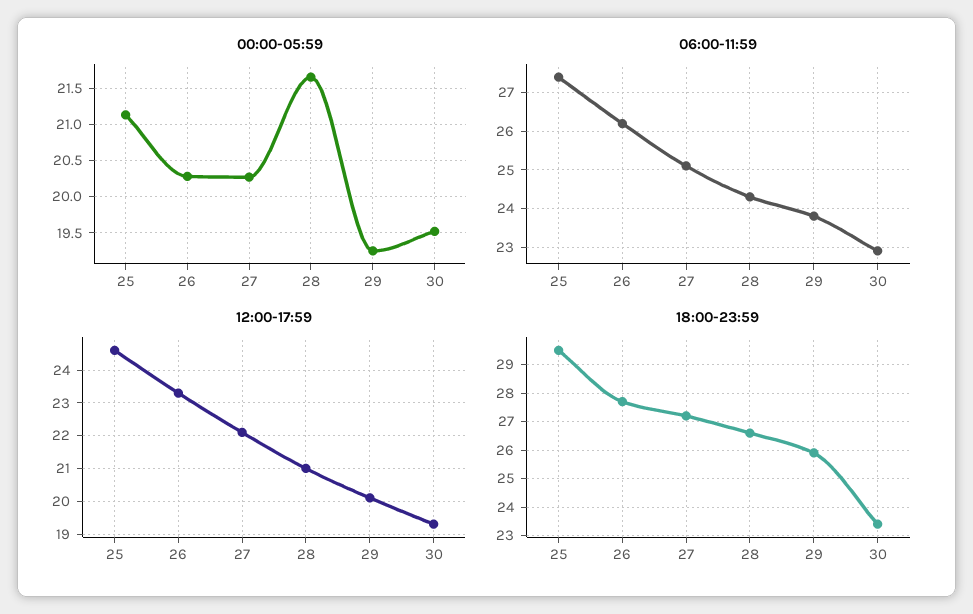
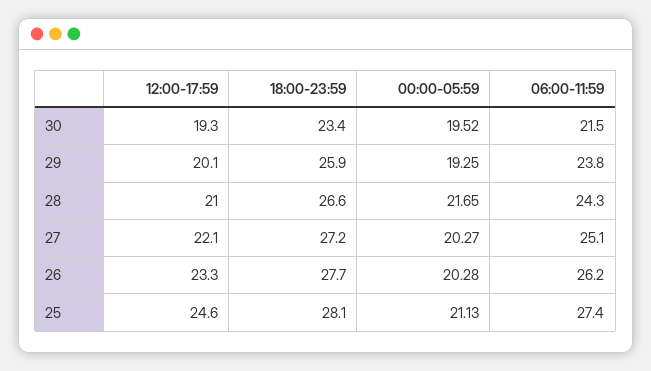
06:00-11:59, 30: 23 -> 21.5
18:00-23:59, 25: 29.5 -> 28.1

